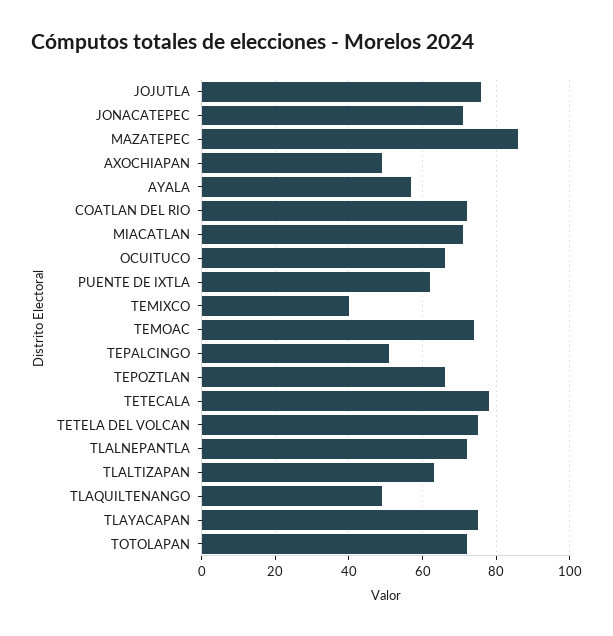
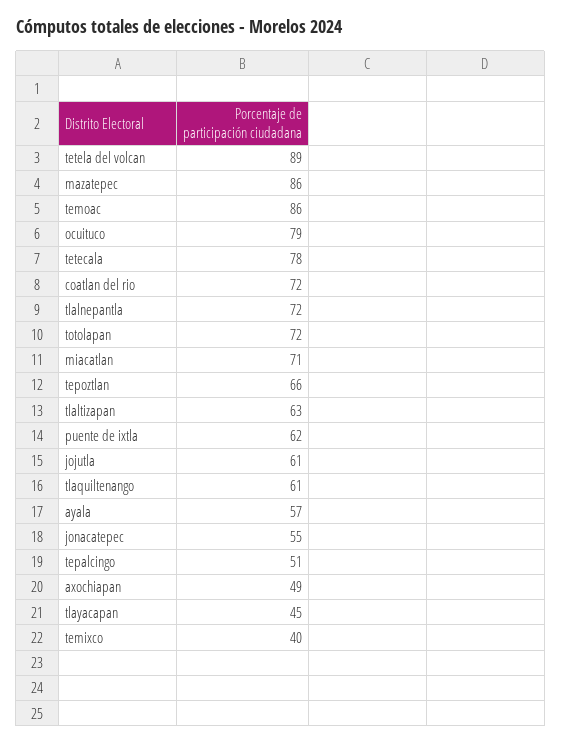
JOJUTLA: 75 -> 61
JONACATEPEC: 70 -> 55
OCUITUCO: 65 -> 79
TEMOAC: 75 -> 86
TETELA DEL VOLCAN: 75 -> 89
TLAQUILTENANGO: 50 -> 61
TLAYACAPAN: 75 -> 45

